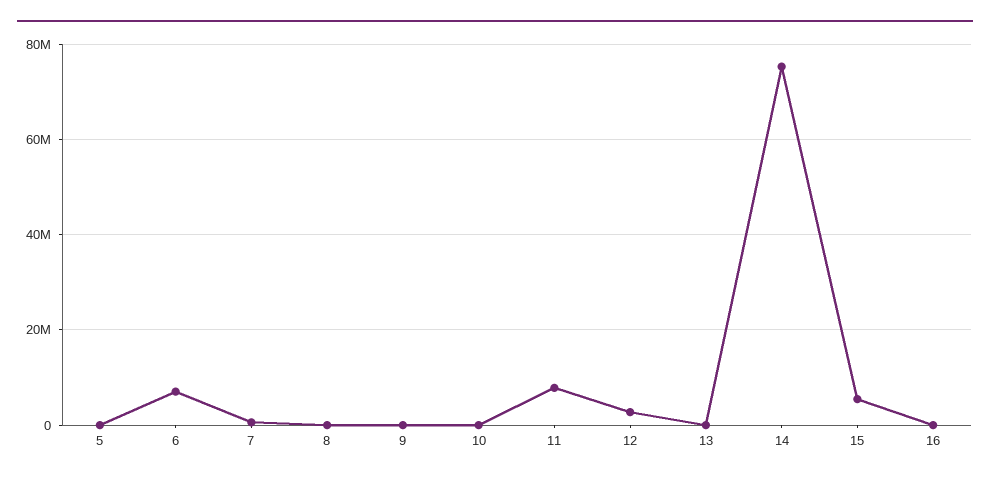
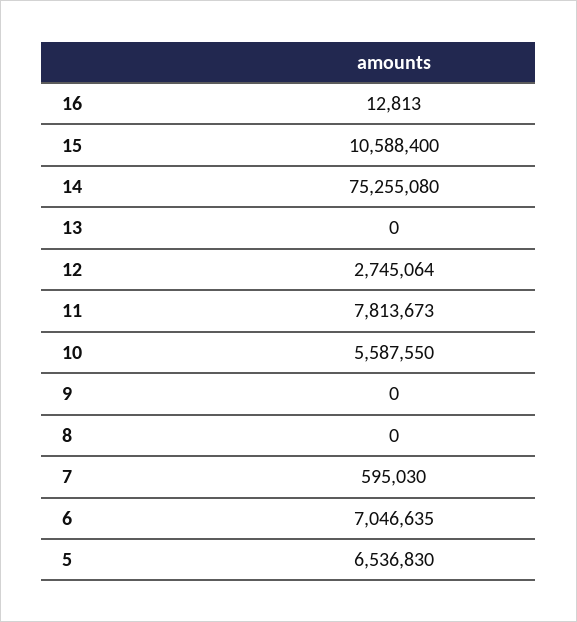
5: 0 -> 6536830
10: 0 -> 5587550
15: 6000000 -> 10588400

